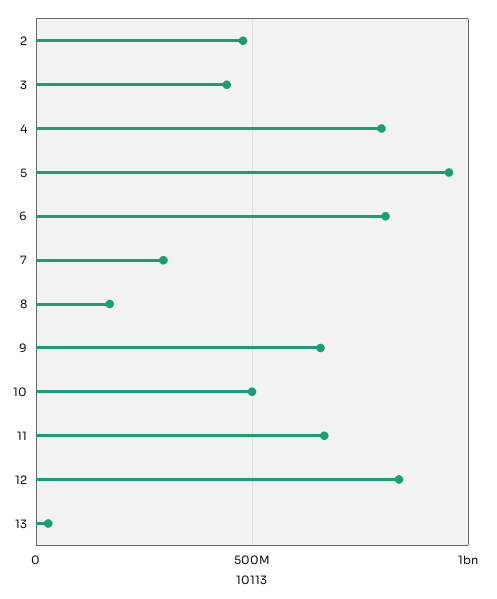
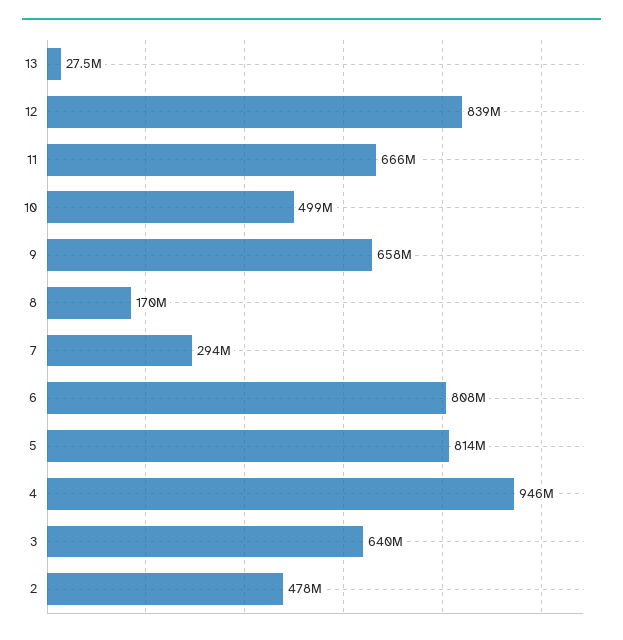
3: 450000000 -> 640000000
4: 800000000 -> 946000000
5: 950000000 -> 814000000

